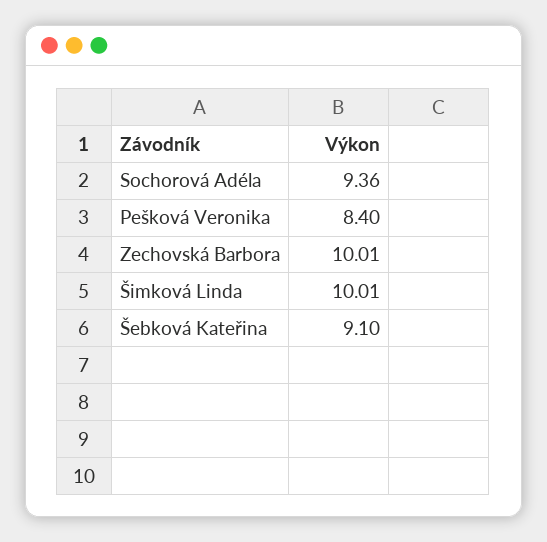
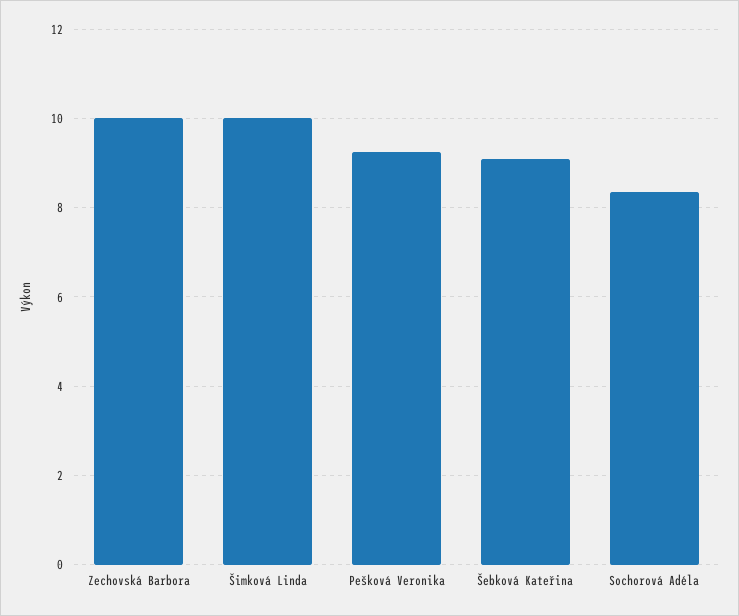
Sochorová Adéla: 9.36 -> 8.4
Pešková Veronika: 8.4 -> 9.2

